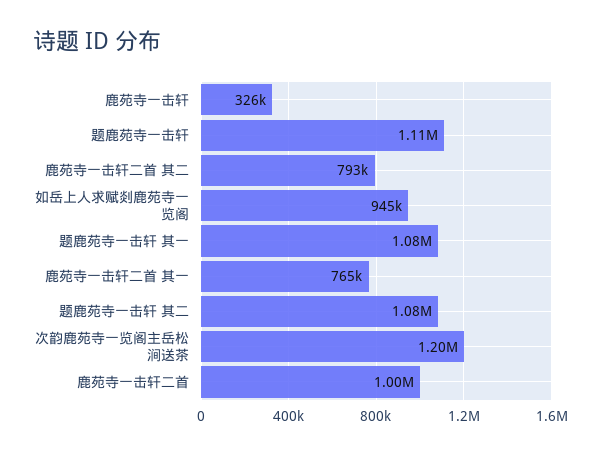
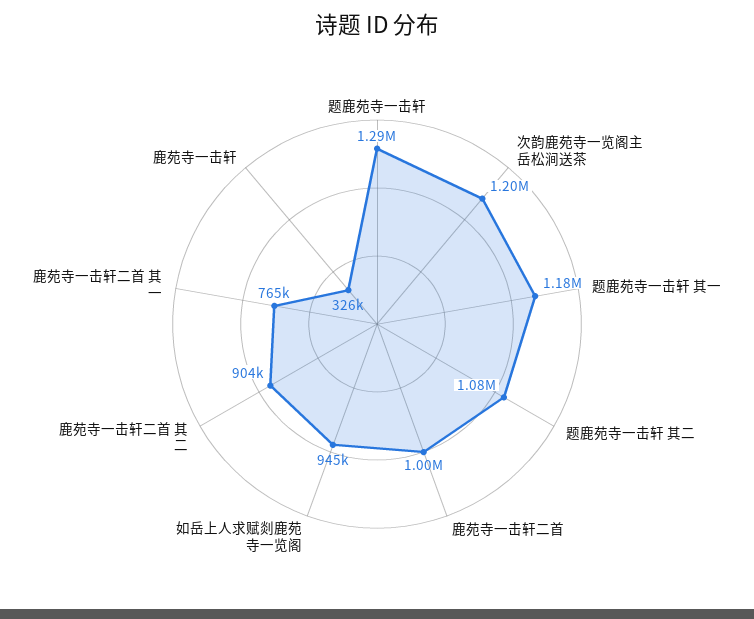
题鹿苑寺一击轩: 1110000 -> 1290000
鹿苑寺一击轩二首 其二: 793000 -> 904000
题鹿苑寺一击轩 其一: 1080000 -> 1180000

